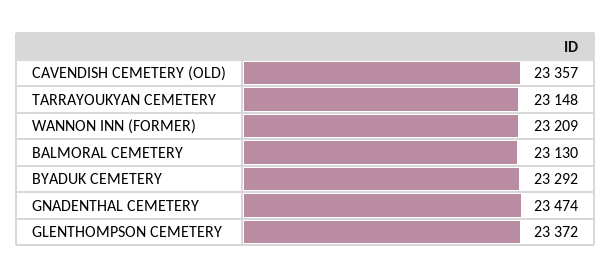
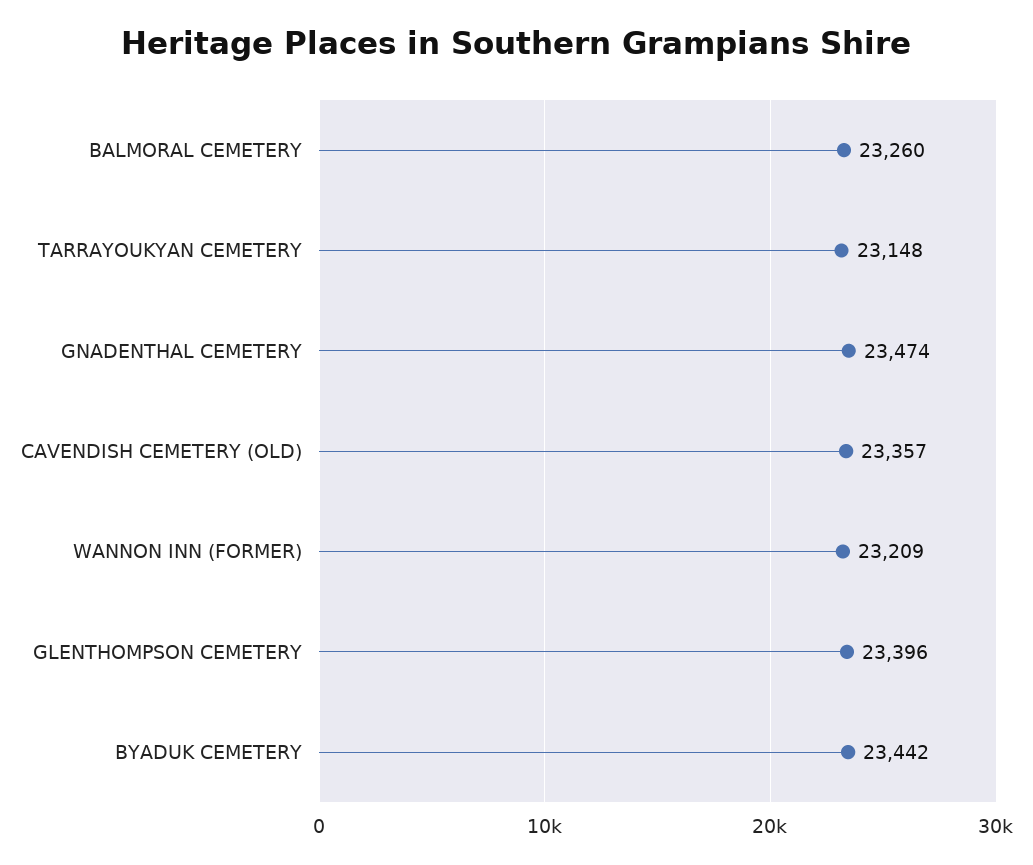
BALMORAL CEMETERY: 23130 -> 23260
BYADUK CEMETERY: 23292 -> 23442
GLENTHOMPSON CEMETERY: 23372 -> 23396

